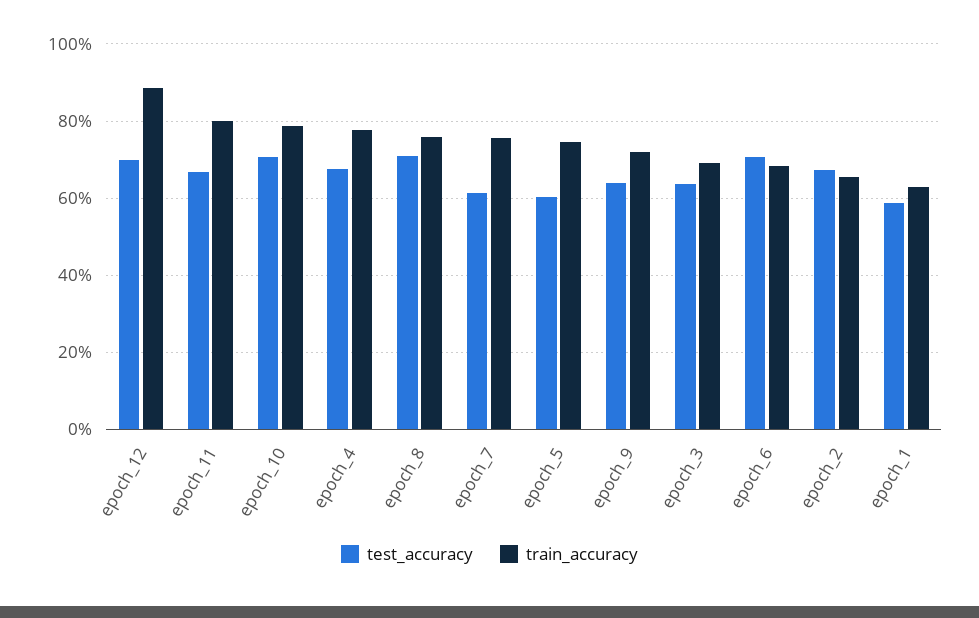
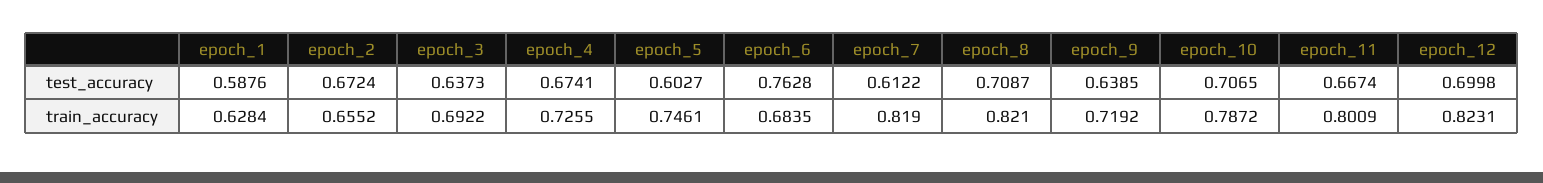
train_accuracy, epoch_12: 0.88 -> 0.8231
train_accuracy, epoch_4: 0.78 -> 0.7255
train_accuracy, epoch_8: 0.76 -> 0.821
train_accuracy, epoch_7: 0.76 -> 0.819
test_accuracy, epoch_6: 0.7 -> 0.7628

